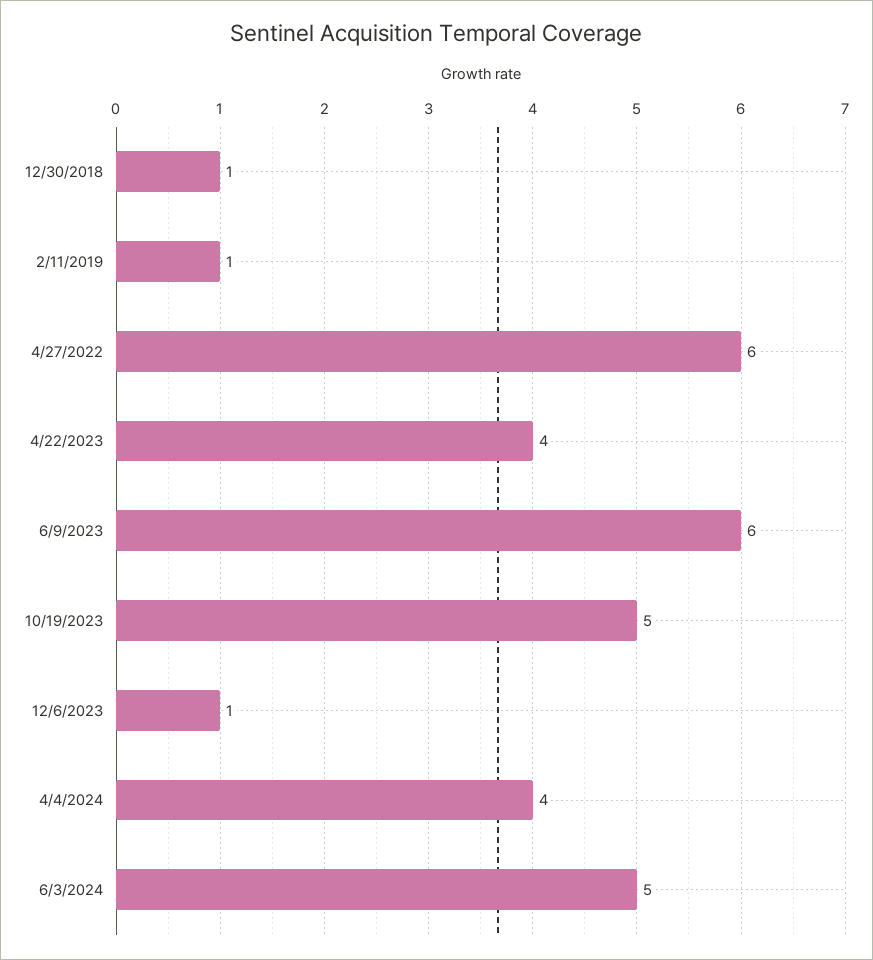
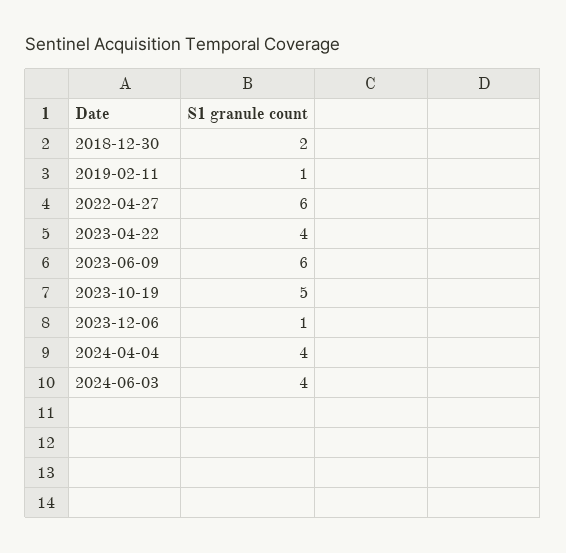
12/30/2018: 1 -> 2
6/3/2024: 5 -> 4

